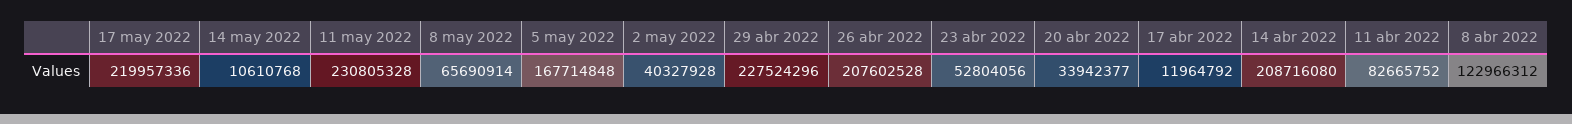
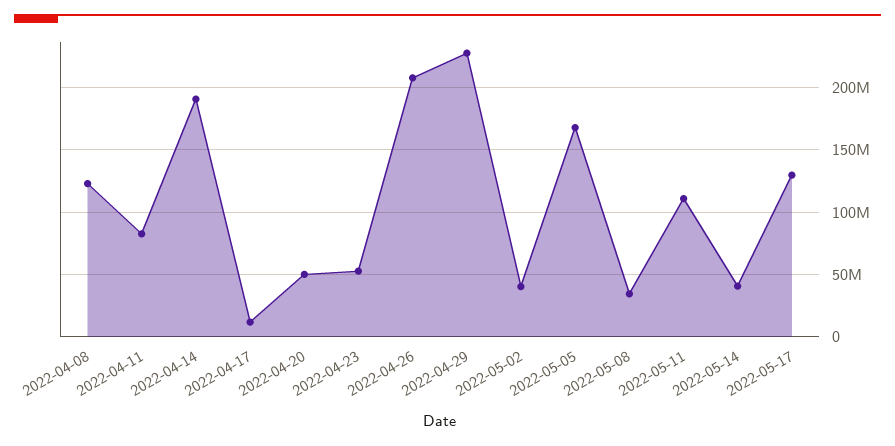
17 may 2022: 219957336 -> 130000000
14 may 2022: 10610768 -> 40000000
11 may 2022: 230805328 -> 110000000
8 may 2022: 65690914 -> 35000000
20 abr 2022: 33942377 -> 50000000
14 abr 2022: 208716080 -> 190000000

